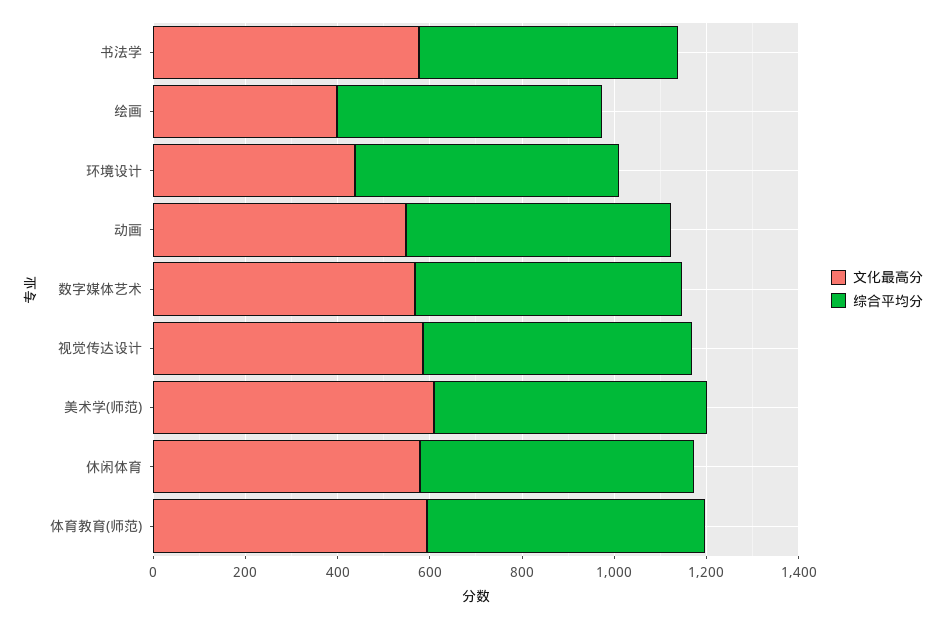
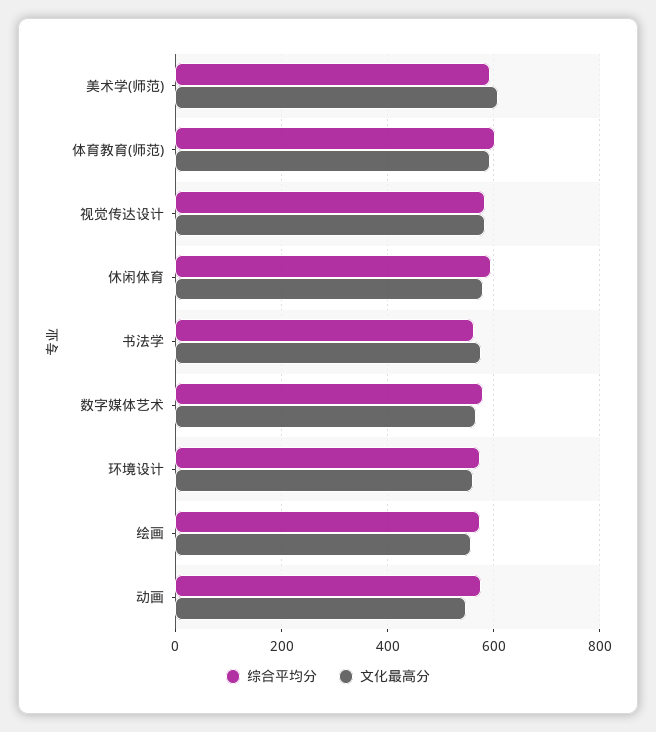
文化最高分, 绘画: 400 -> 560
文化最高分, 环境设计: 450 -> 560

